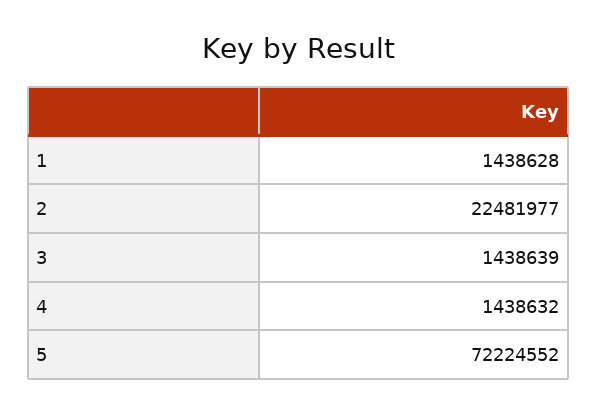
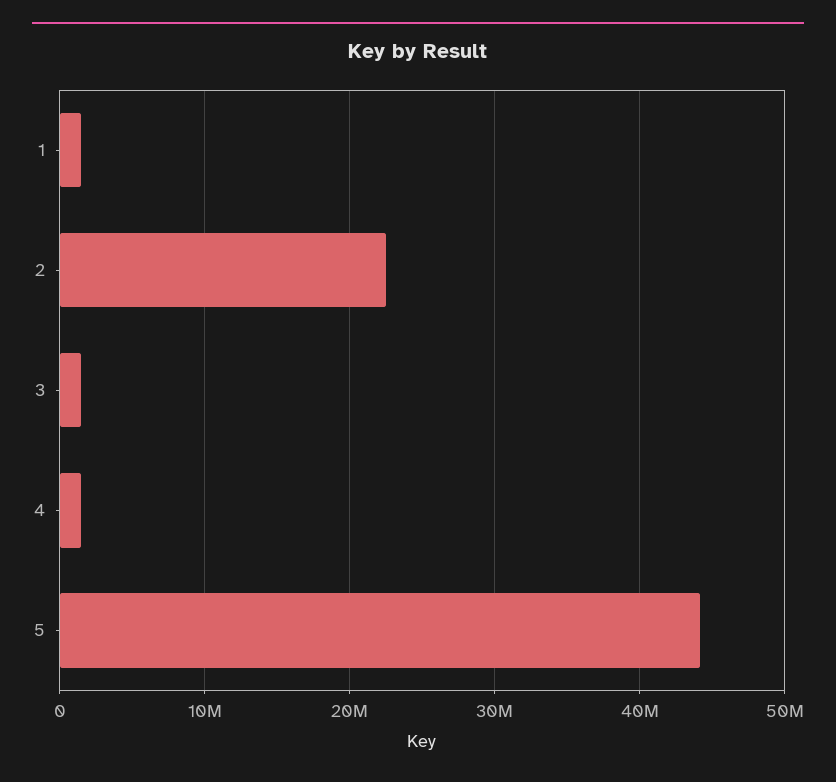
5: 72224552 -> 44000000

